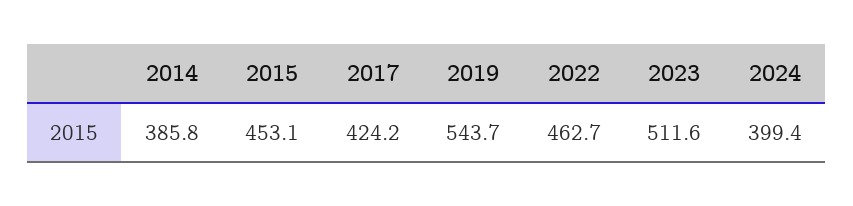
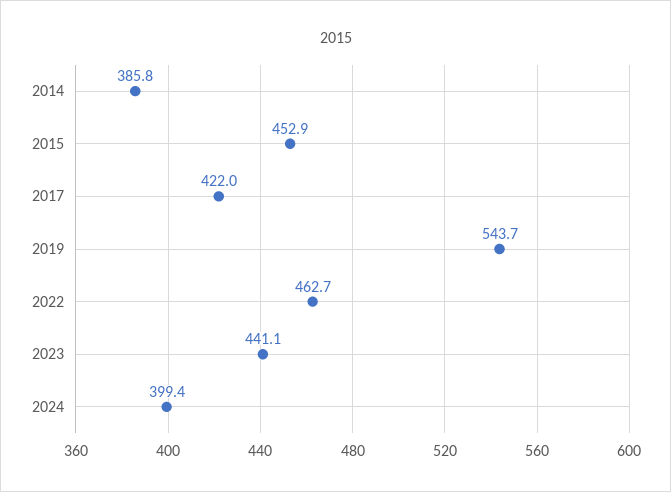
2015: 453.1 -> 452.9
2017: 424.2 -> 422
2023: 511.6 -> 441.1

